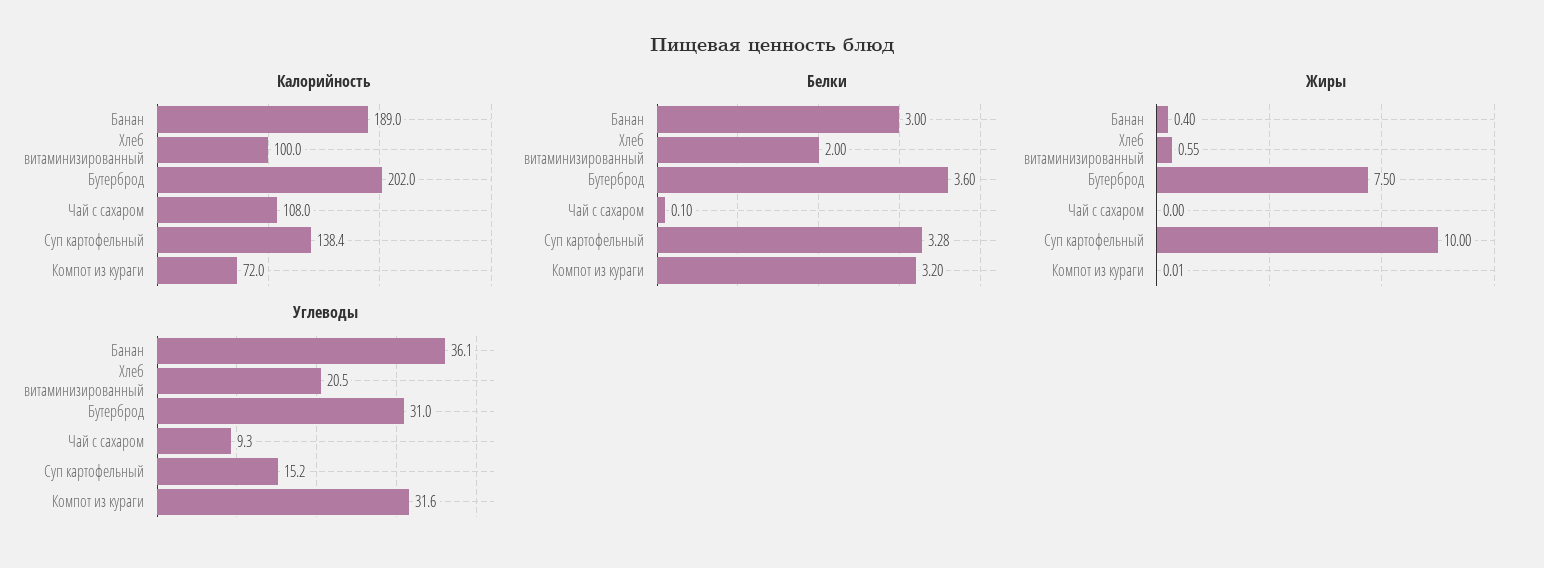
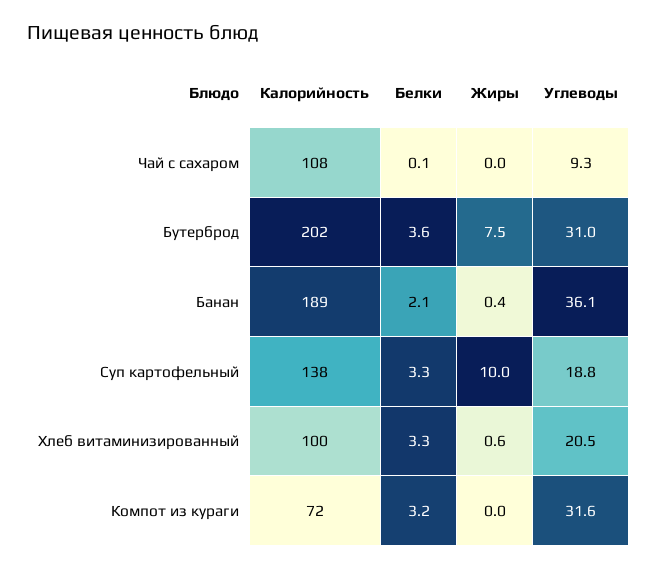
Белки, Банан: 3 -> 2.1
Белки, Хлеб витаминизированный: 2 -> 3.3
Углеводы, Суп картофельный: 15.2 -> 18.8

